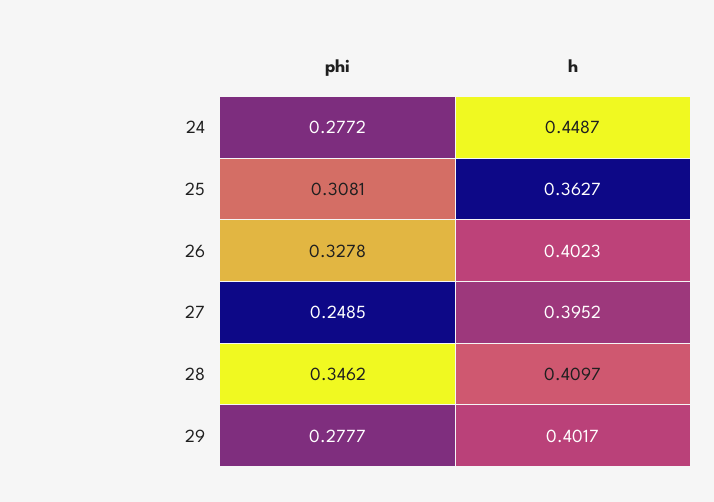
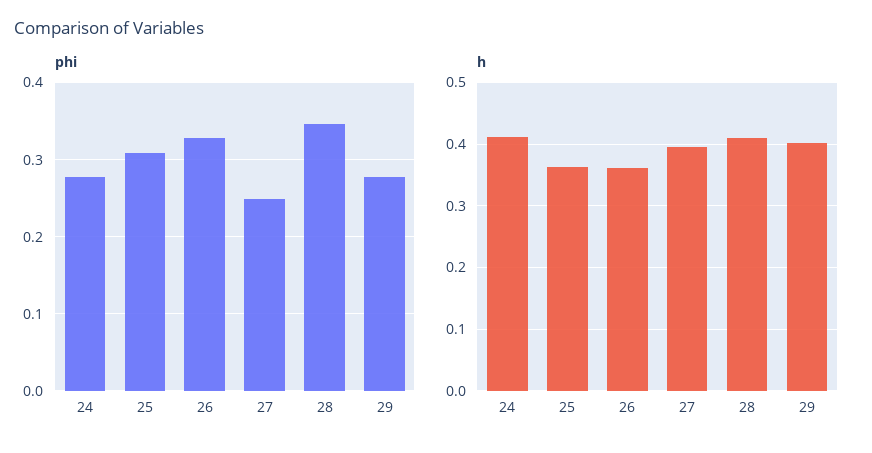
h, 24: 0.4487 -> 0.41
h, 26: 0.4023 -> 0.36

